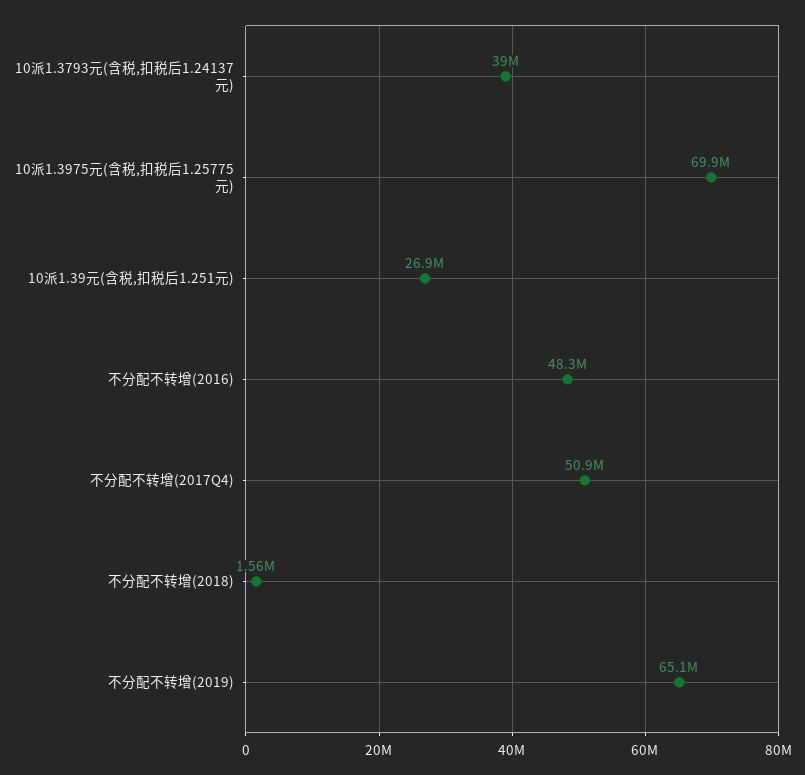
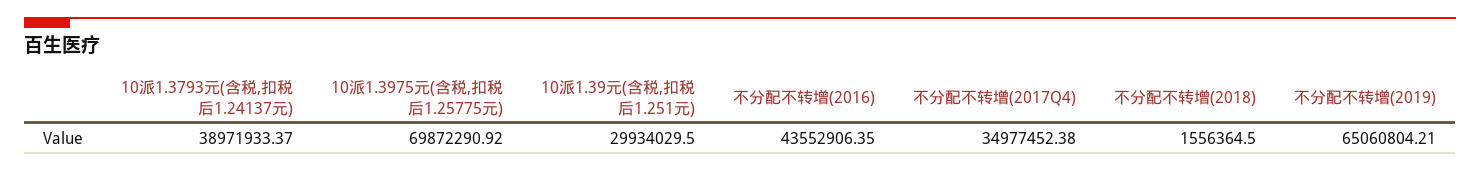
10派1.39元(含税,扣税后1.251元): 26900000 -> 29934029.5
不分配不转增(2016): 48300000 -> 43552906.35
不分配不转增(2017Q4): 50900000 -> 34977452.38

